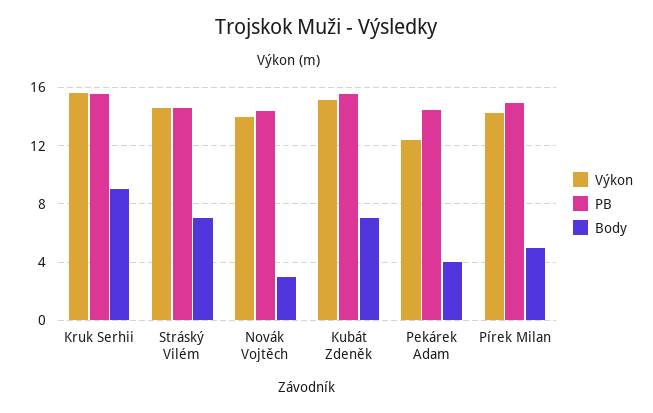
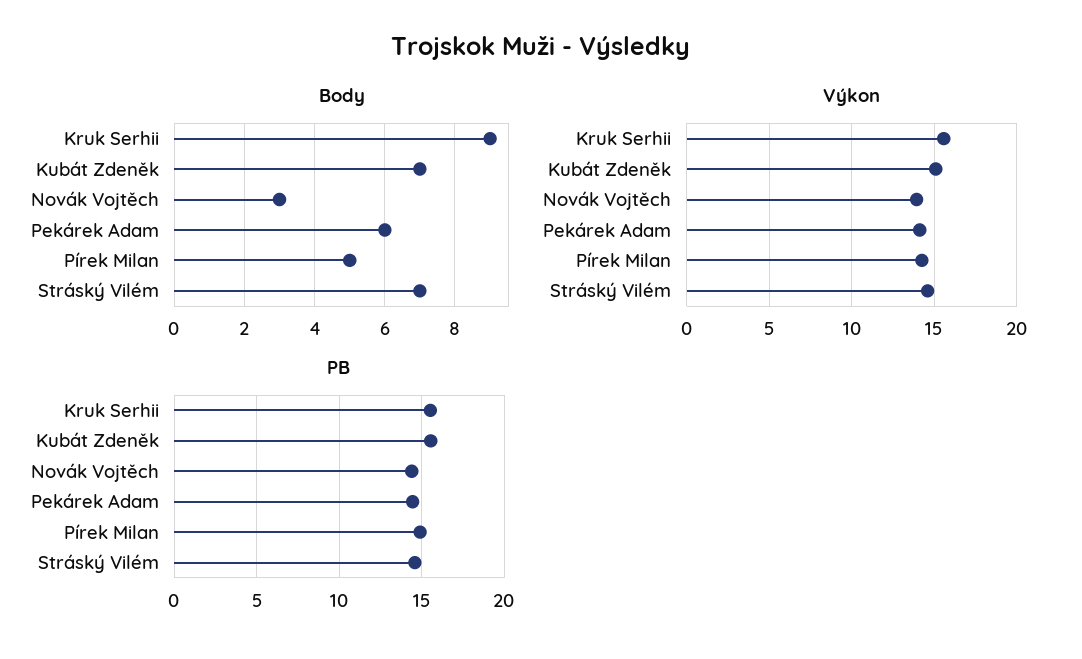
Výkon, Pekárek Adam: 12.5 -> 14
Body, Pekárek Adam: 4 -> 6

